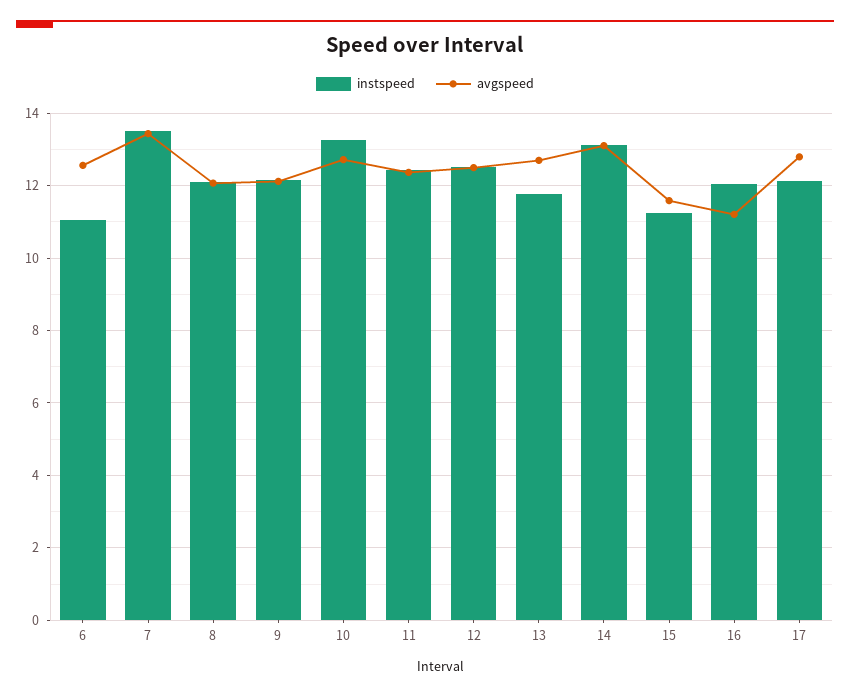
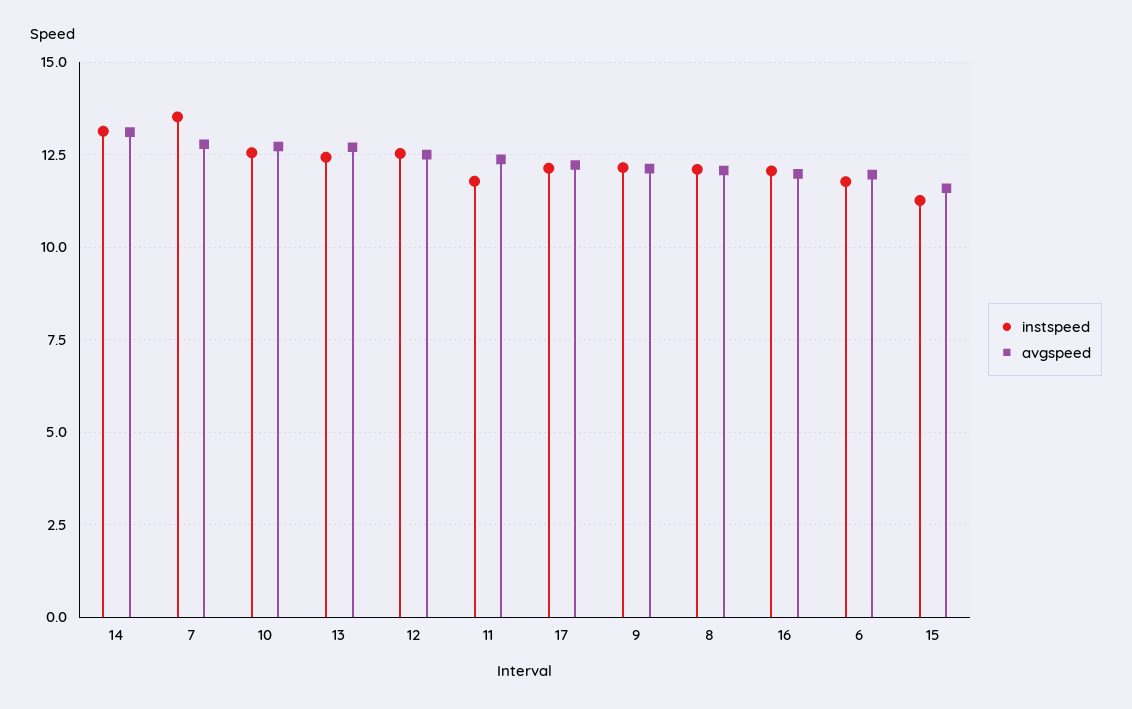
instspeed, 6: 11 -> 11.75
avgspeed, 6: 12.6 -> 12
avgspeed, 7: 13.4 -> 12.75
instspeed, 10: 13.2 -> 12.5
instspeed, 11: 12.4 -> 11.75
instspeed, 13: 11.8 -> 12.5
avgspeed, 16: 11.2 -> 12
avgspeed, 17: 12.8 -> 12.25

